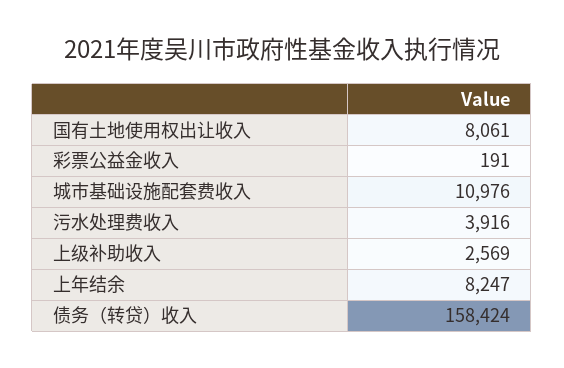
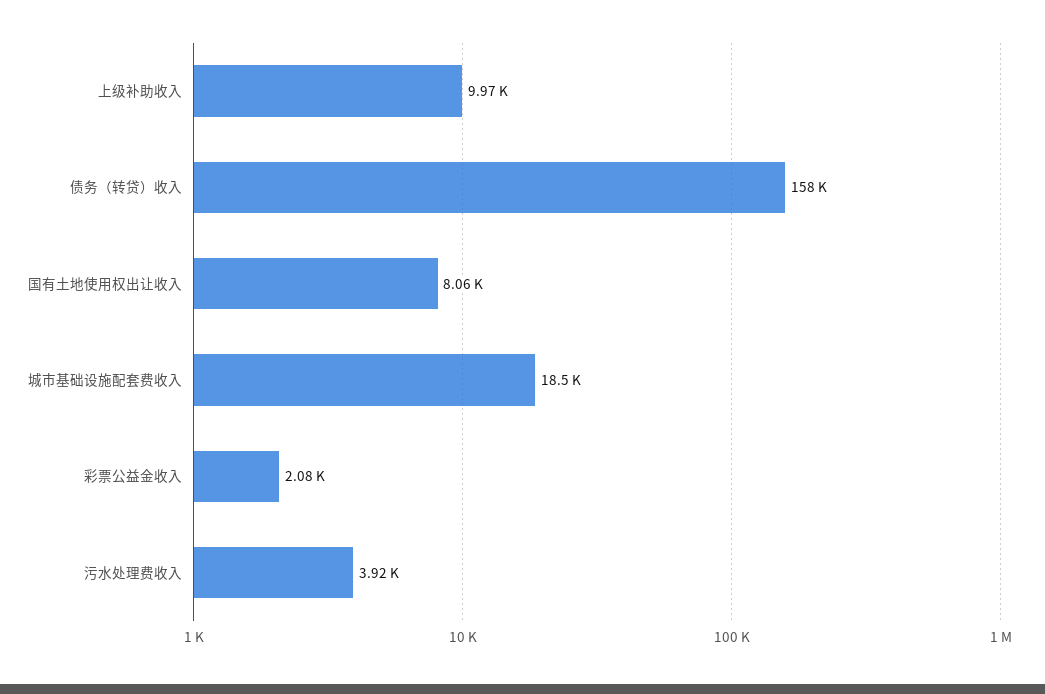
彩票公益金收入: 191 -> 2080
城市基础设施配套费收入: 10976 -> 18500
上级补助收入: 2569 -> 9970
上年结余: 8247 -> none

